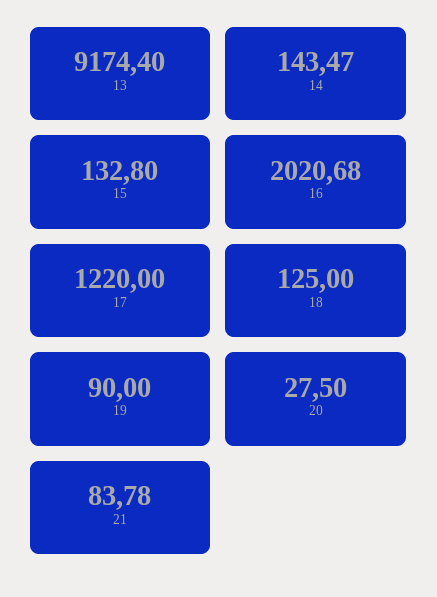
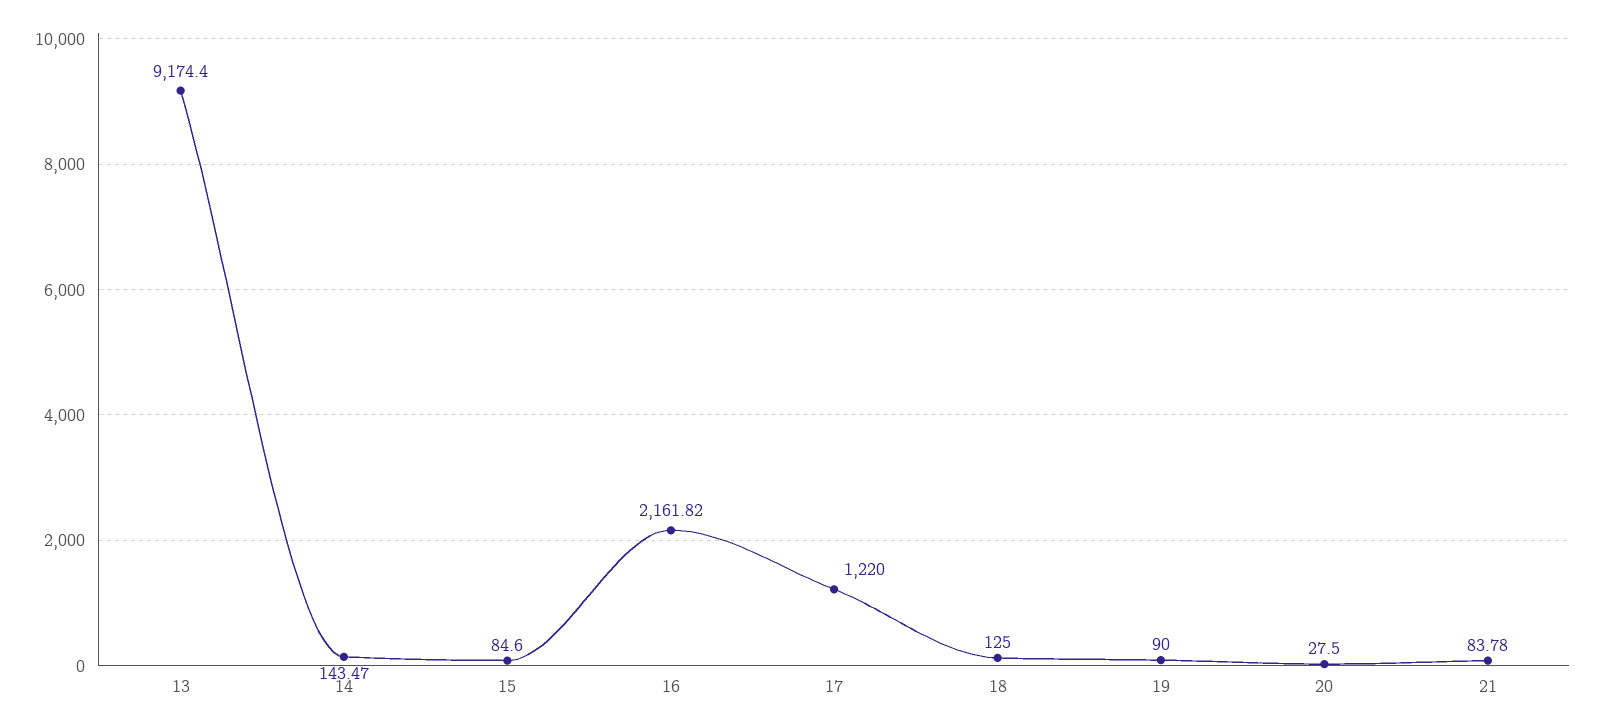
15: 132.8 -> 84.6
16: 2020.68 -> 2161.82

